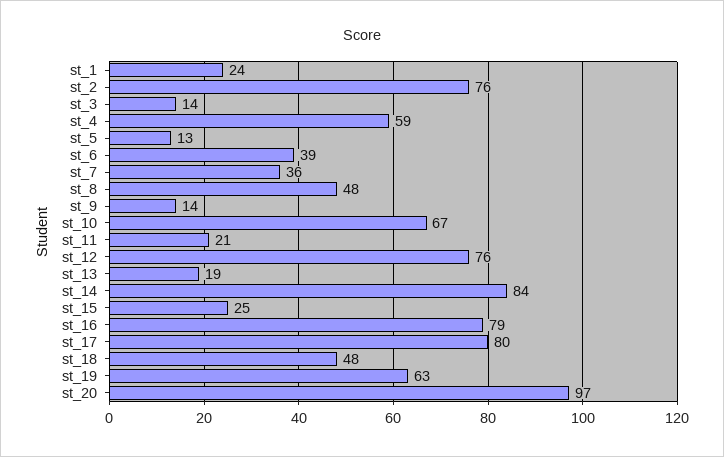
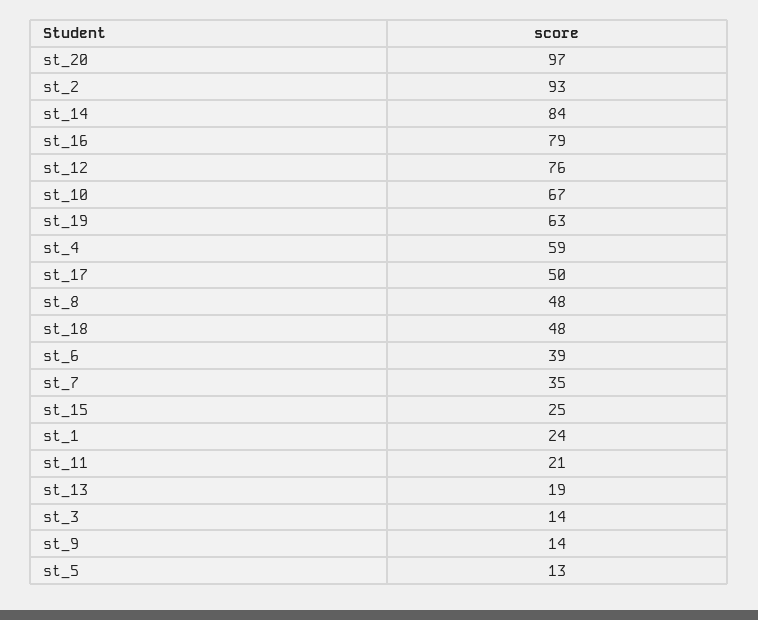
st_2: 76 -> 93
st_7: 36 -> 35
st_17: 80 -> 50

